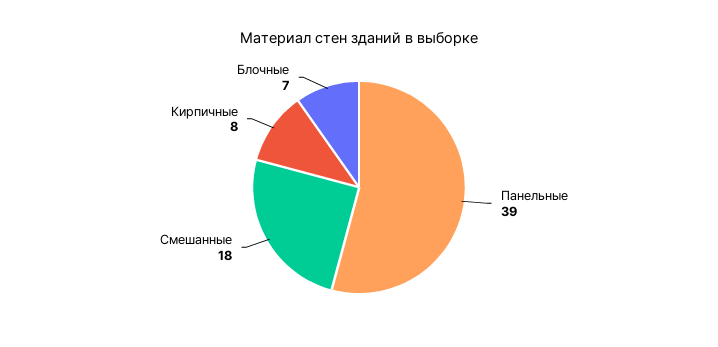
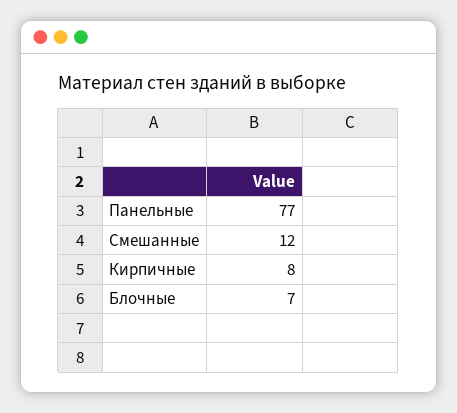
Панельные: 39 -> 77
Смешанные: 18 -> 12

